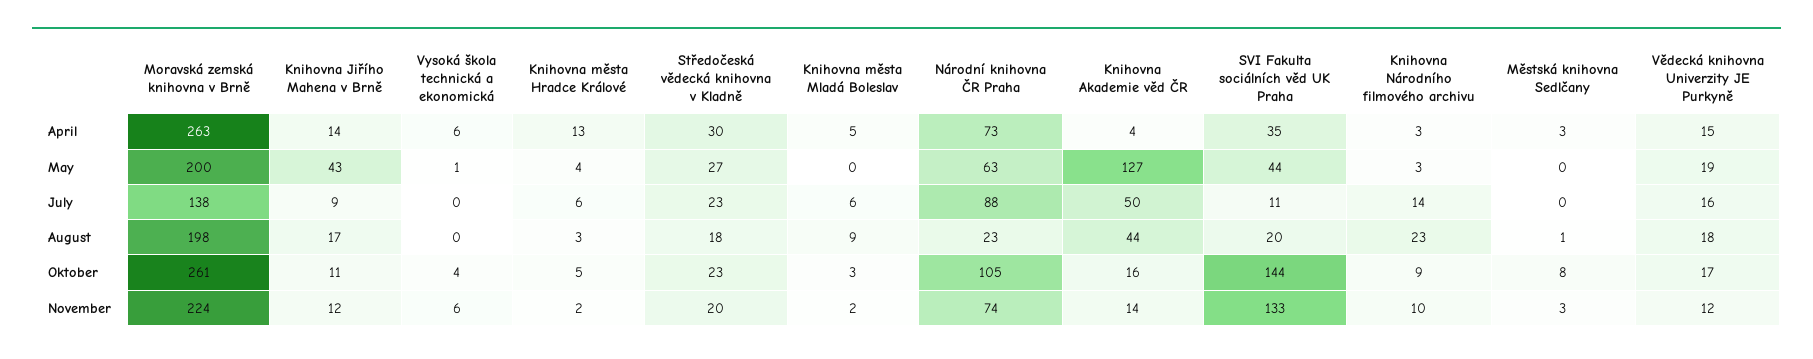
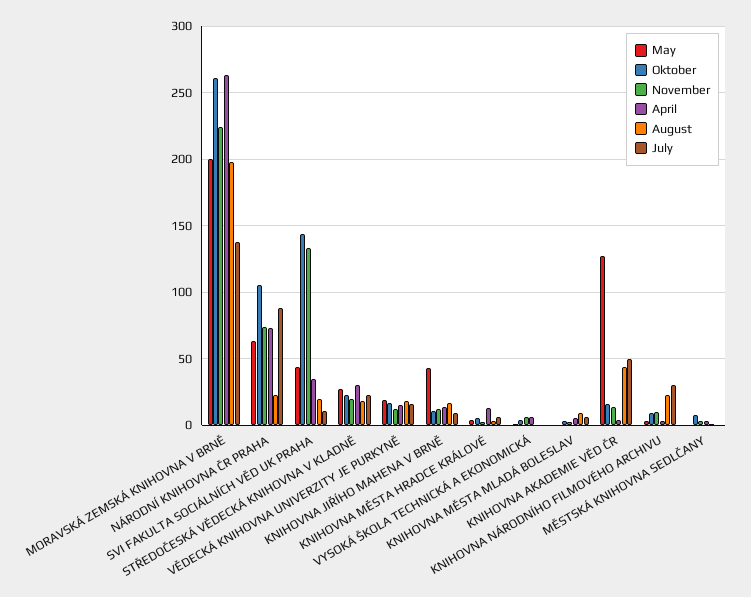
July, Knihovna Národního filmového archivu: 14 -> 30

